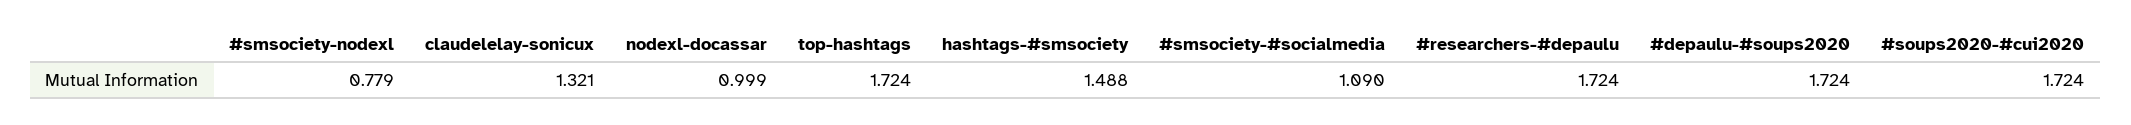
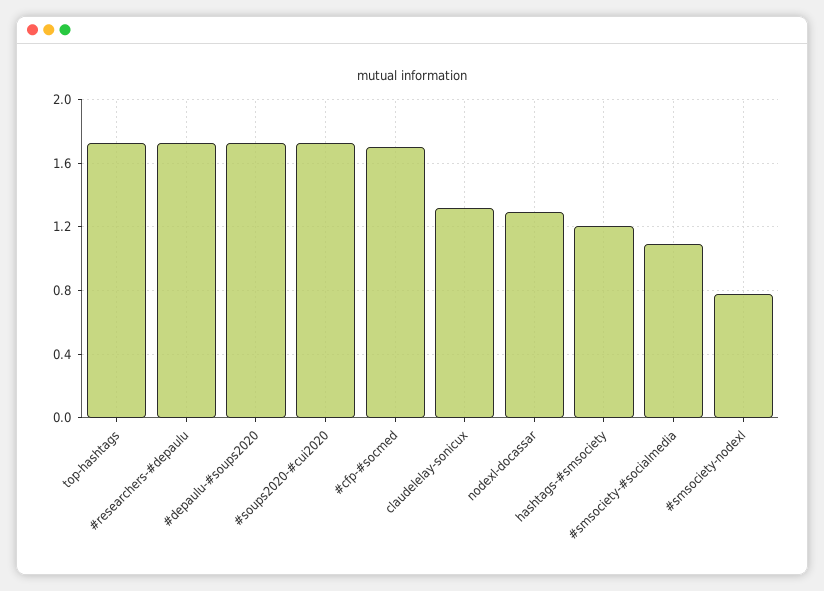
nodexl-docassar: 0.999 -> 1.3
hashtags-#smsociety: 1.488 -> 1.2
#cfp-#socmed: none -> 1.7

